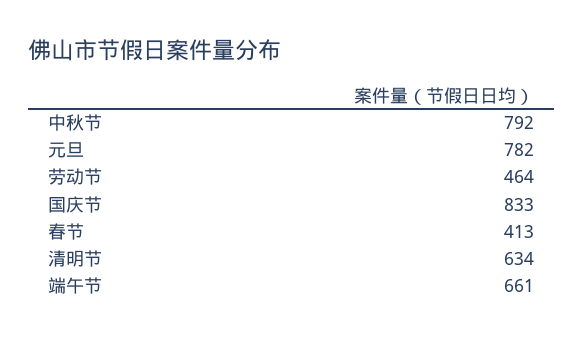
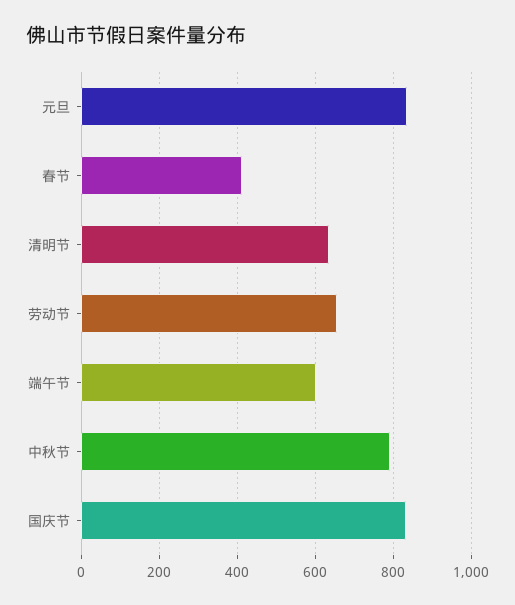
元旦: 782 -> 840
劳动节: 464 -> 660
端午节: 661 -> 600

